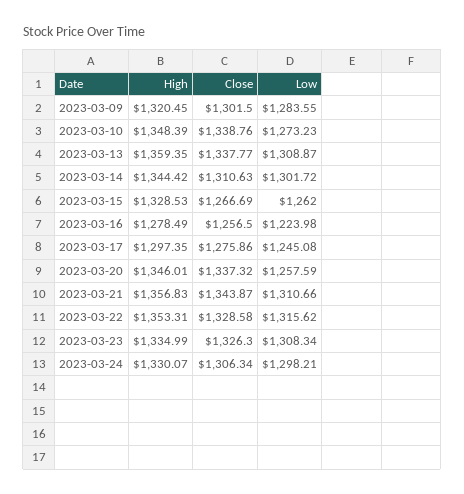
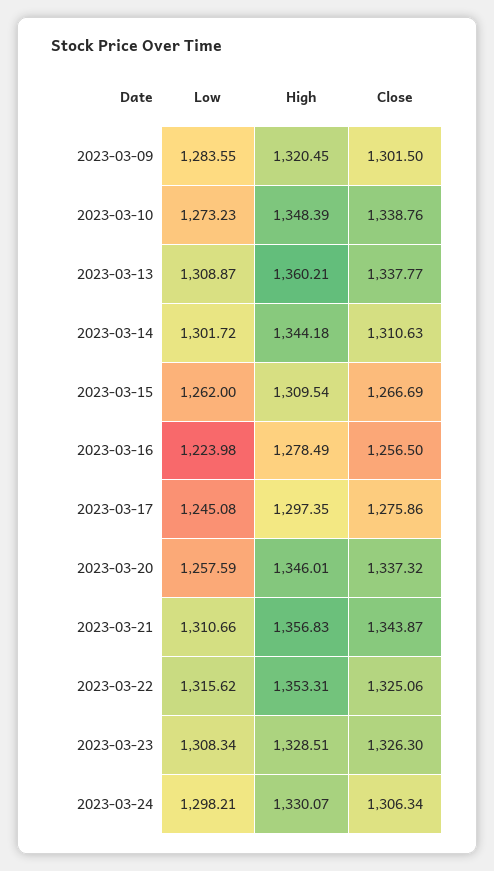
High, 2023-03-13: 1359.35 -> 1360.21
High, 2023-03-14: 1344.42 -> 1344.18
High, 2023-03-15: 1328.53 -> 1309.54
Close, 2023-03-22: 1328.58 -> 1325.06
High, 2023-03-23: 1334.99 -> 1328.51

